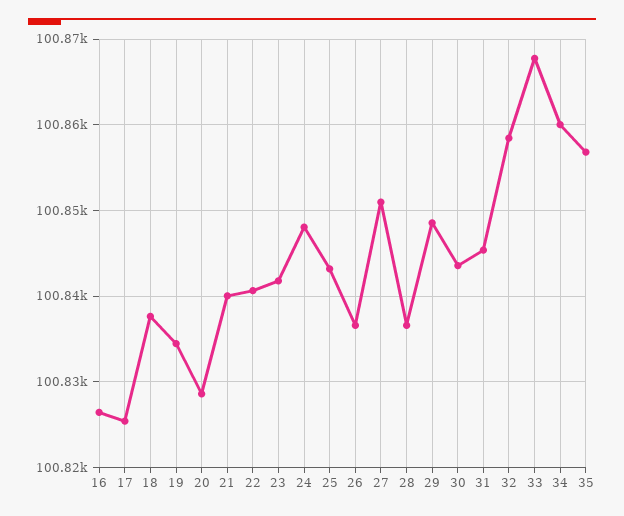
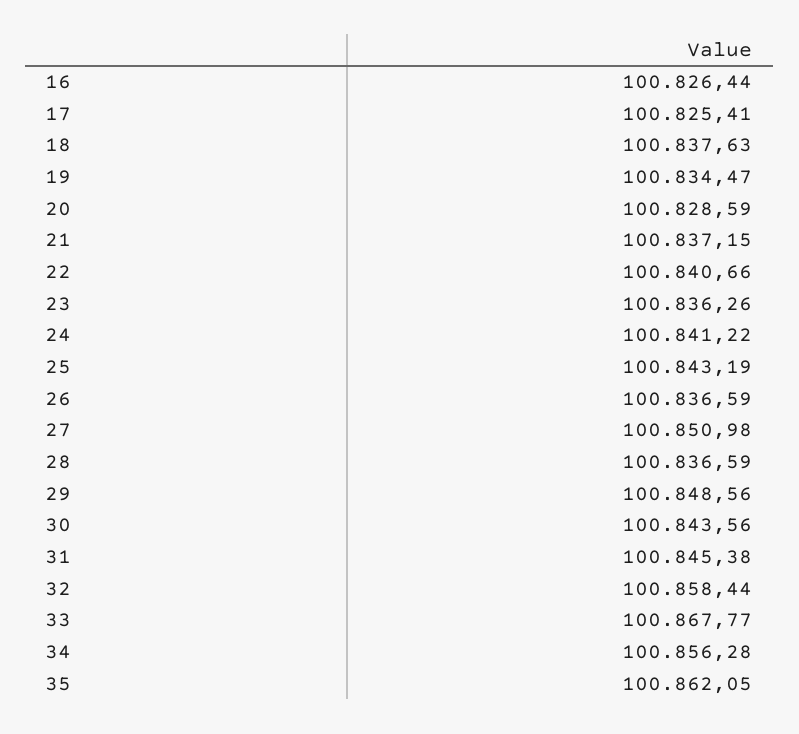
21: 100840 -> 100837.15
23: 100842 -> 100836.26
24: 100848 -> 100841.22
34: 100860 -> 100856.28
35: 100857 -> 100862.05

